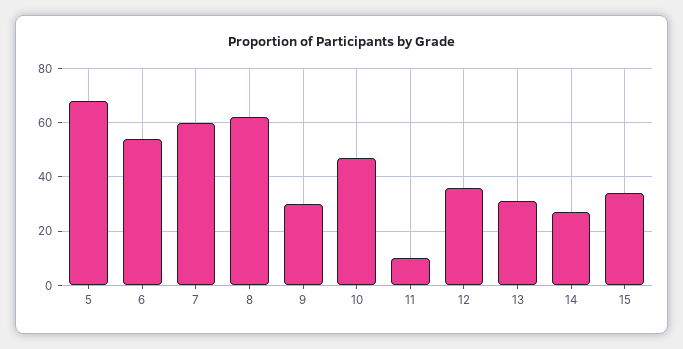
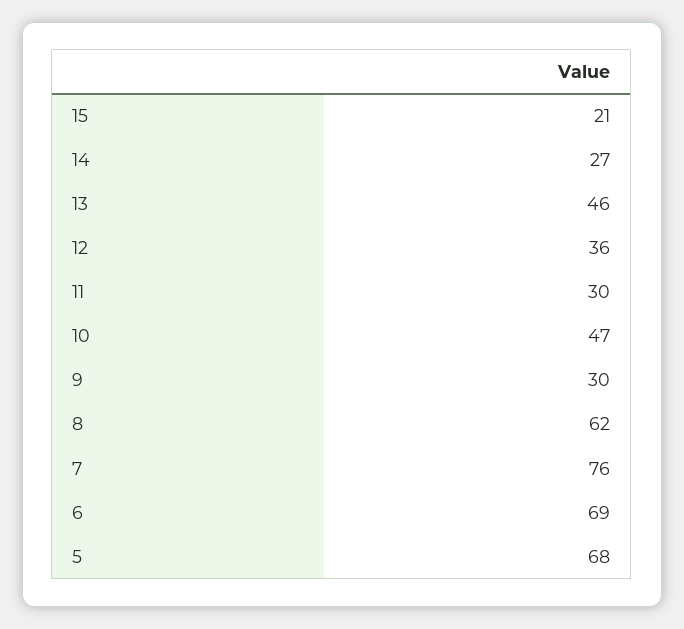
6: 55 -> 69
7: 60 -> 76
11: 10 -> 30
13: 30 -> 46
15: 35 -> 21

